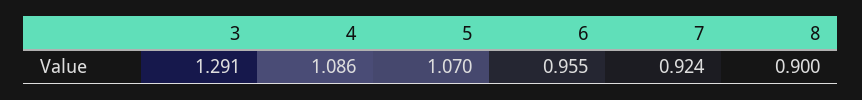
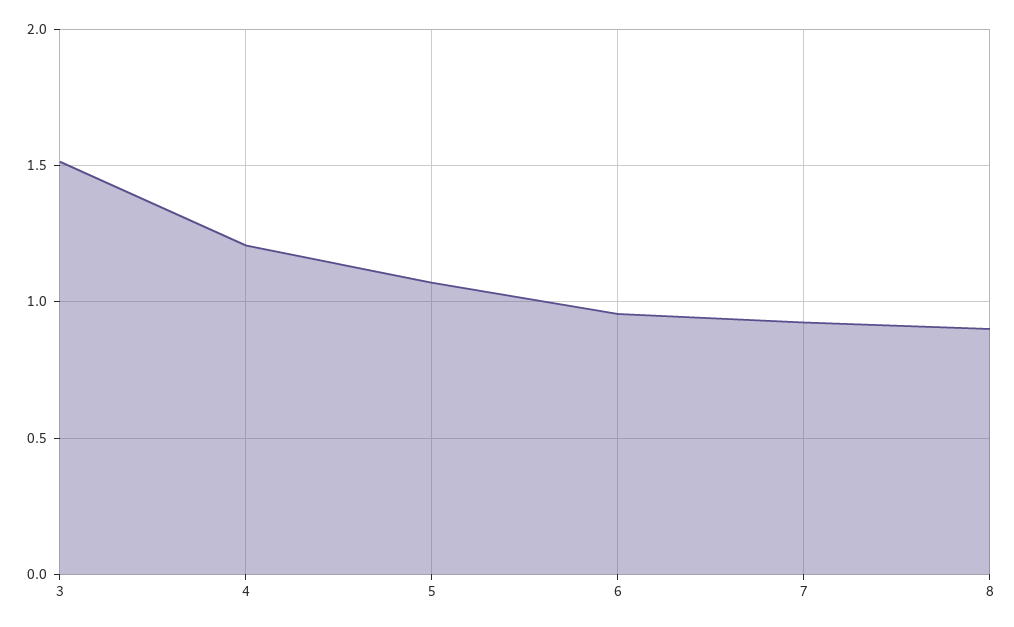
3: 1.291 -> 1.5
4: 1.086 -> 1.2

